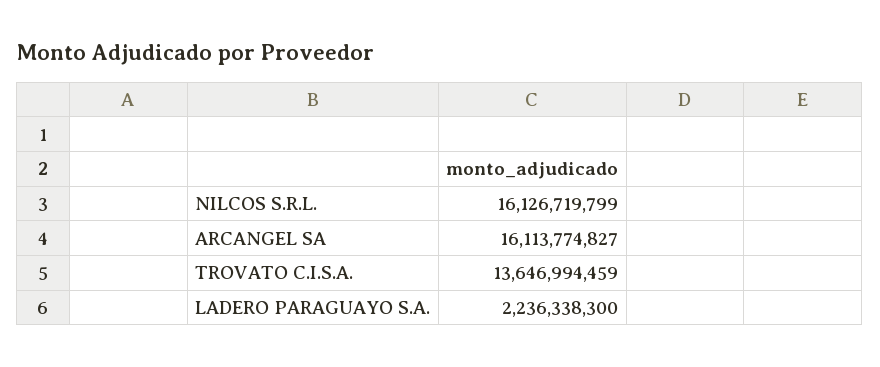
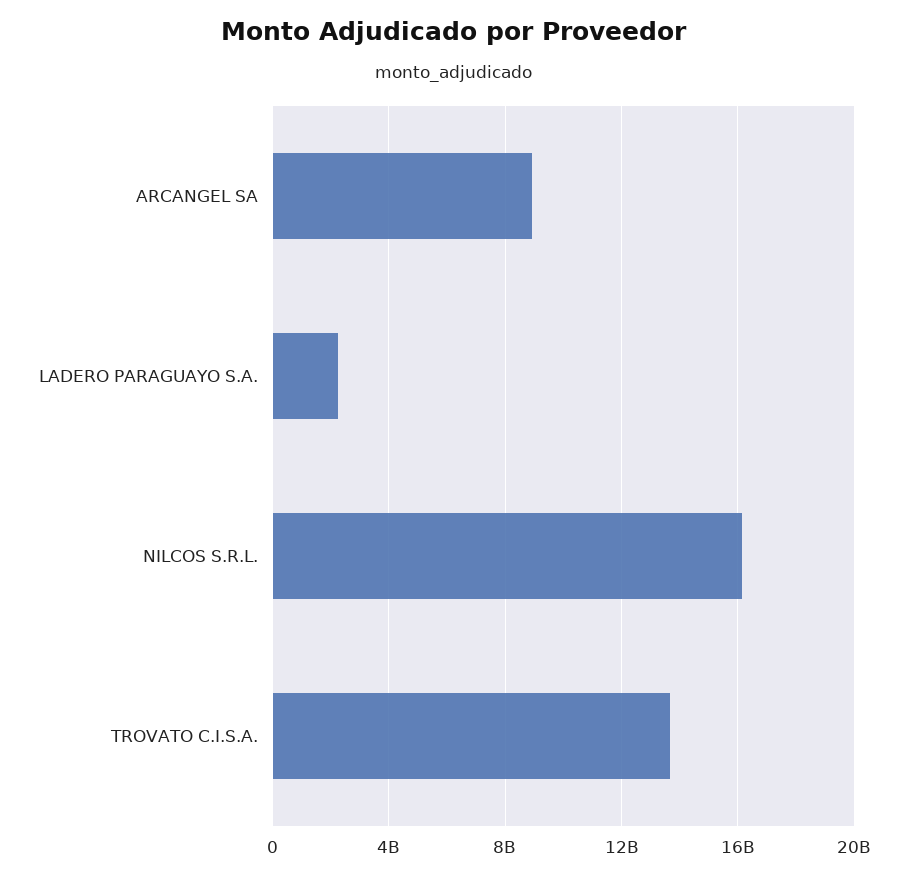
ARCANGEL SA: 16113774827 -> 9000000000

